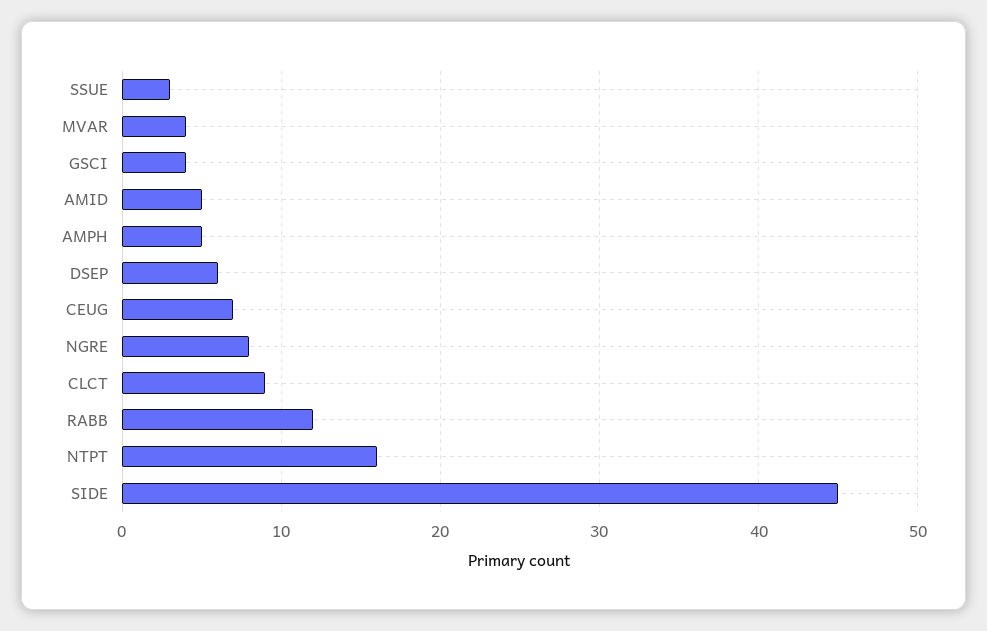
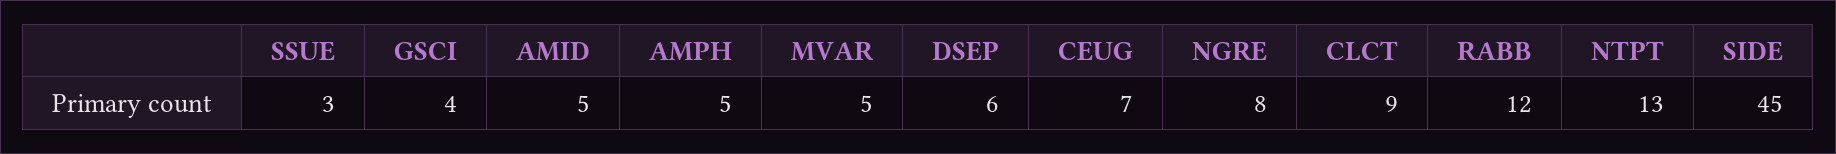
MVAR: 4 -> 5
NTPT: 16 -> 13

